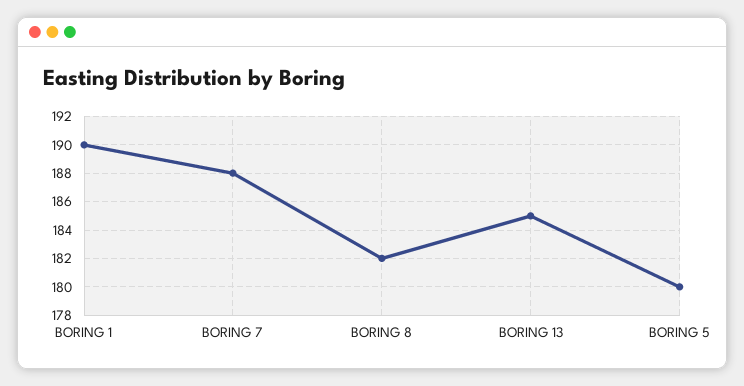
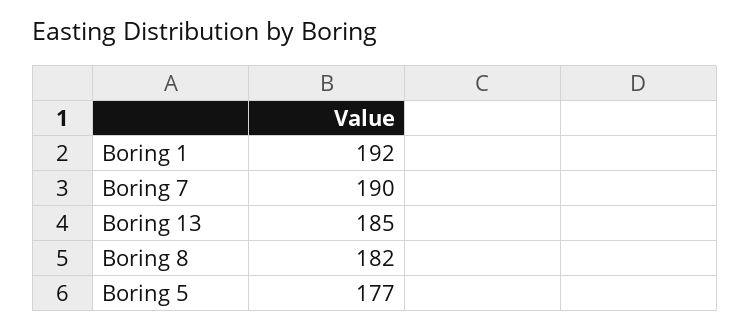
BORING 1: 190 -> 192
BORING 7: 188 -> 190
BORING 5: 180 -> 177

